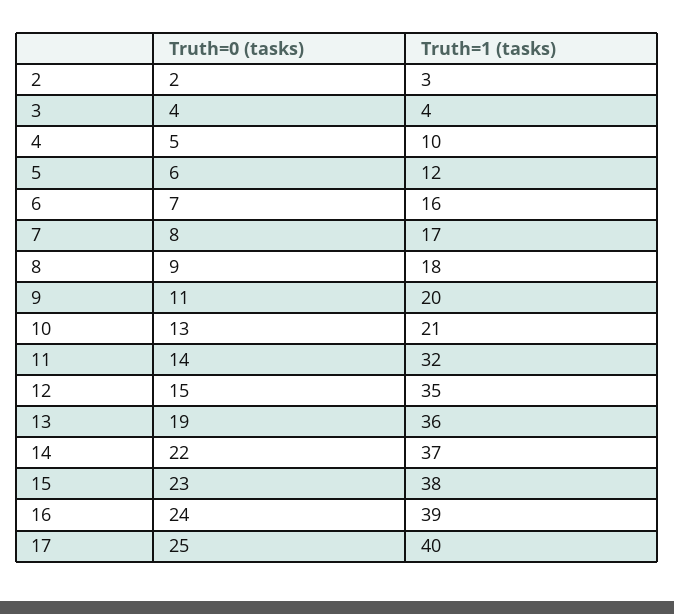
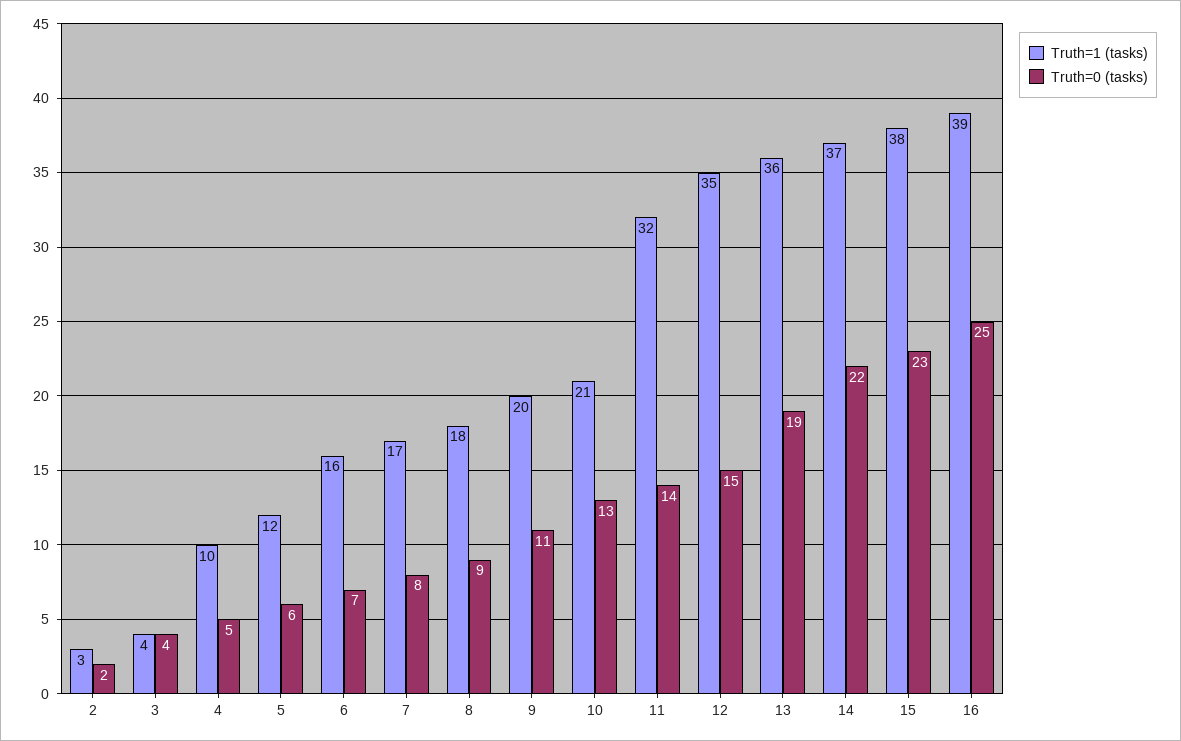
Truth=0 (tasks), 16: 24 -> 25
Truth=0 (tasks), 17: 25 -> none
Truth=1 (tasks), 17: 40 -> none

